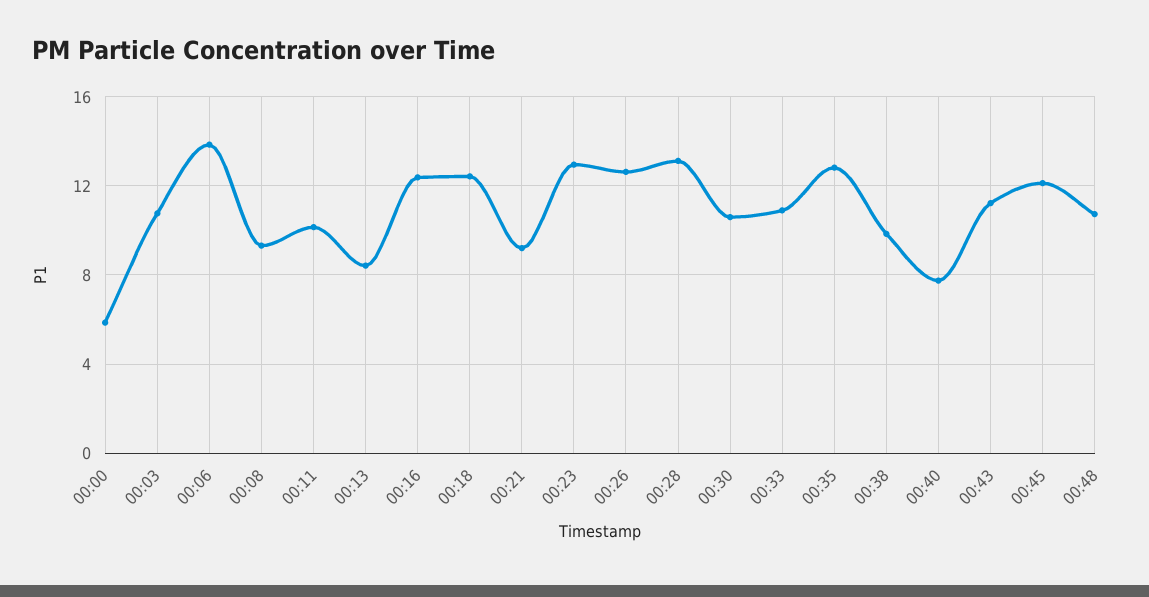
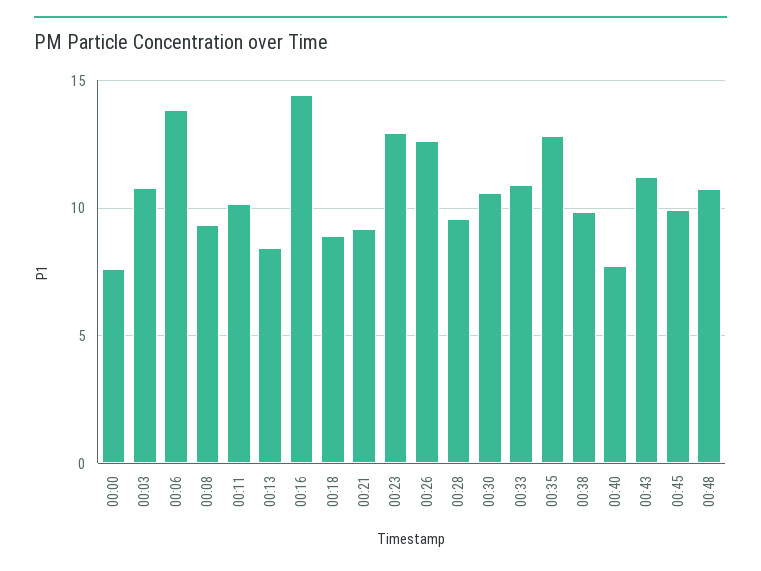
00:00: 6 -> 7.5
00:16: 12.5 -> 14.5
00:18: 12.5 -> 9
00:28: 13 -> 9.5
00:45: 12 -> 10

